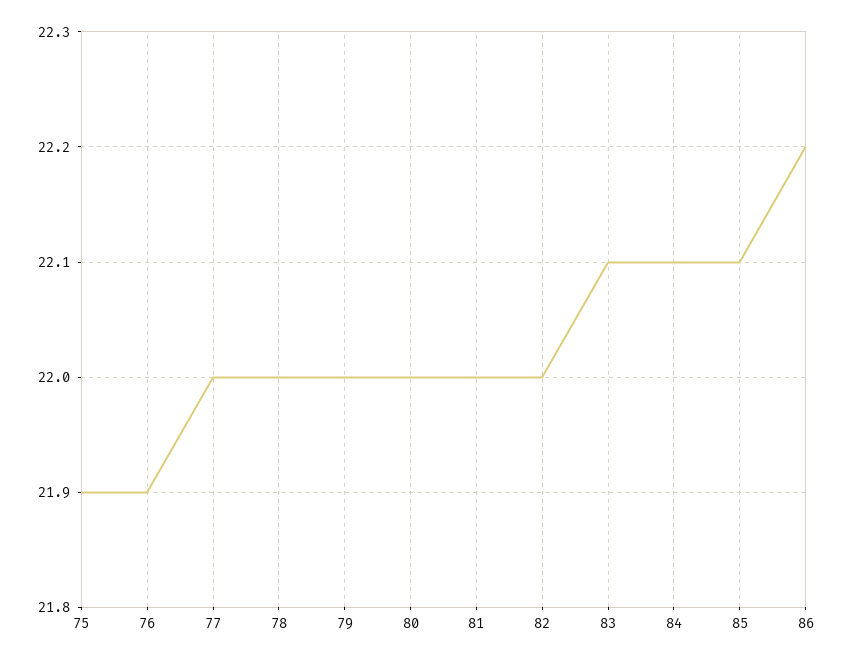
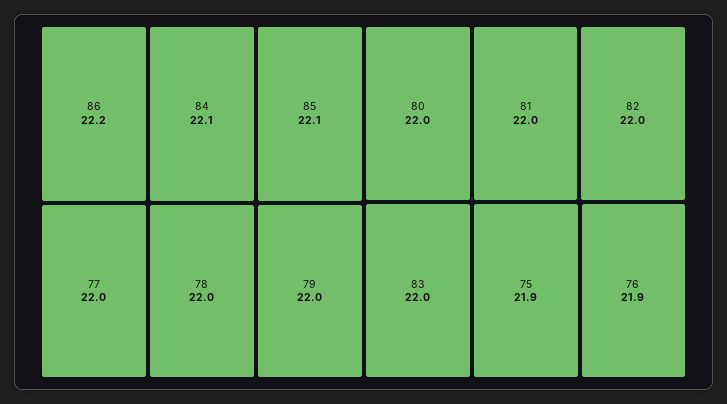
83: 22.1 -> 22

